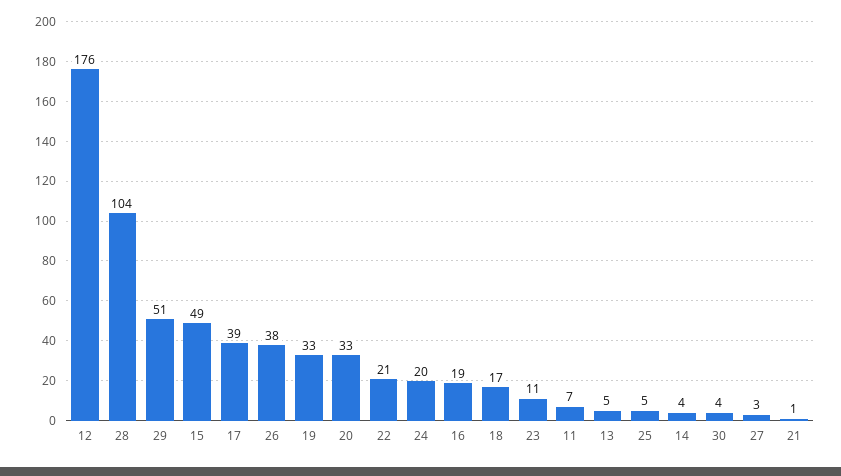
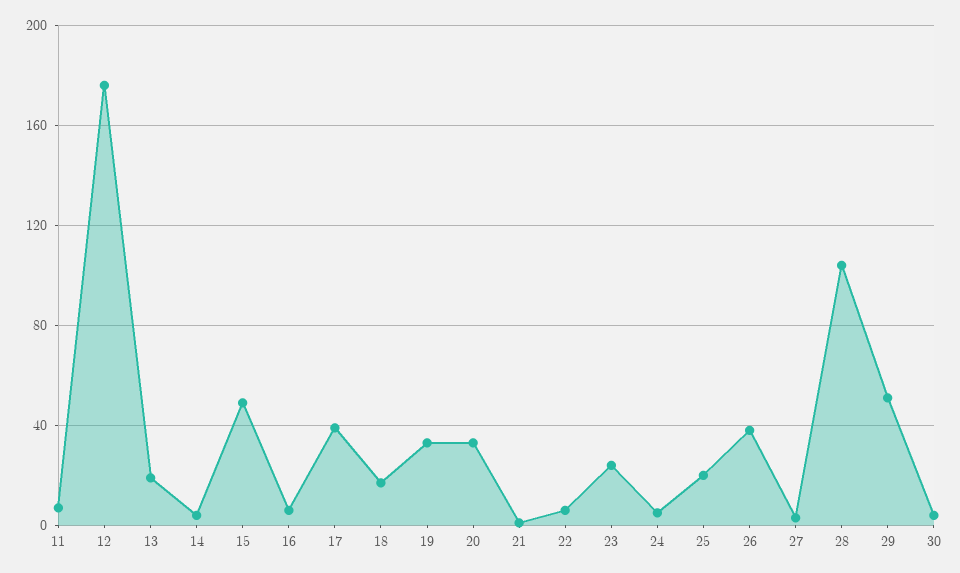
22: 21 -> 5
24: 20 -> 5
16: 19 -> 5
23: 11 -> 25
13: 5 -> 20
25: 5 -> 20

